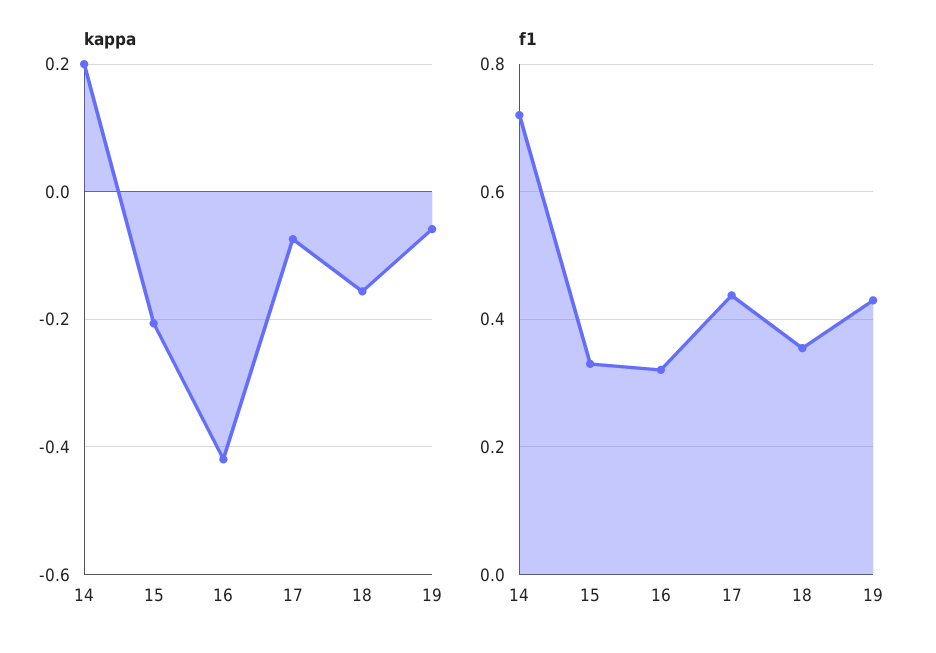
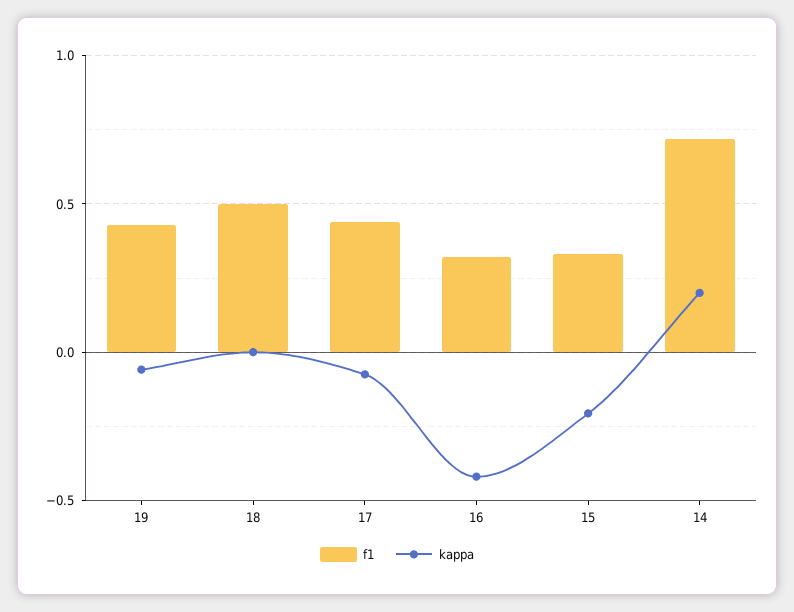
kappa, 18: -0.16 -> 0
f1, 18: 0.36 -> 0.5

